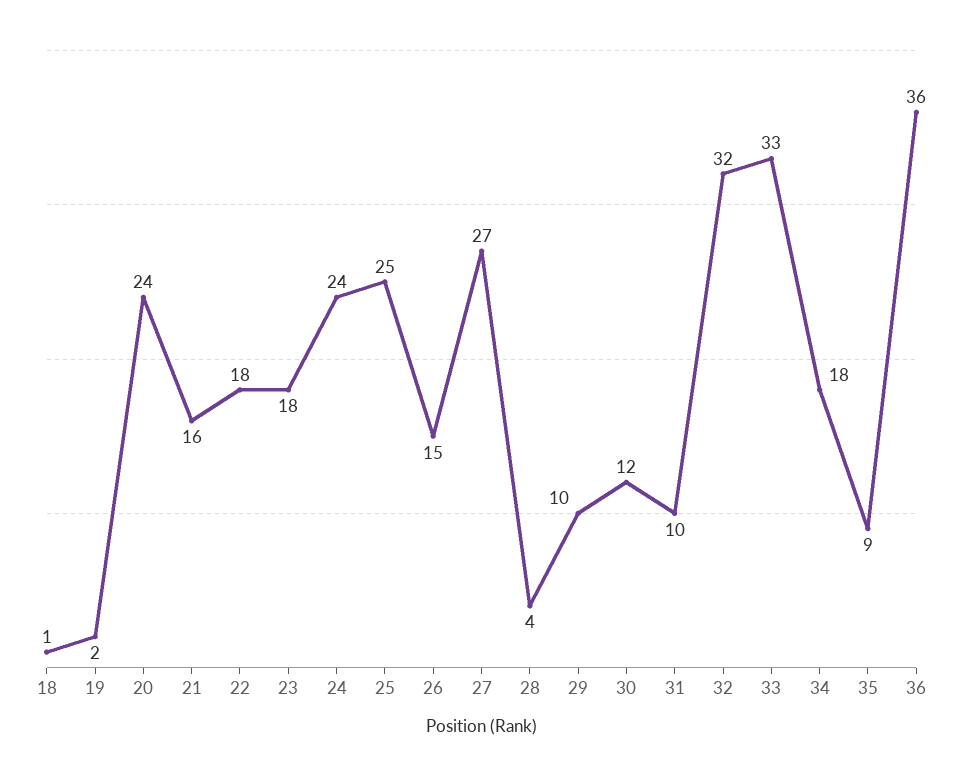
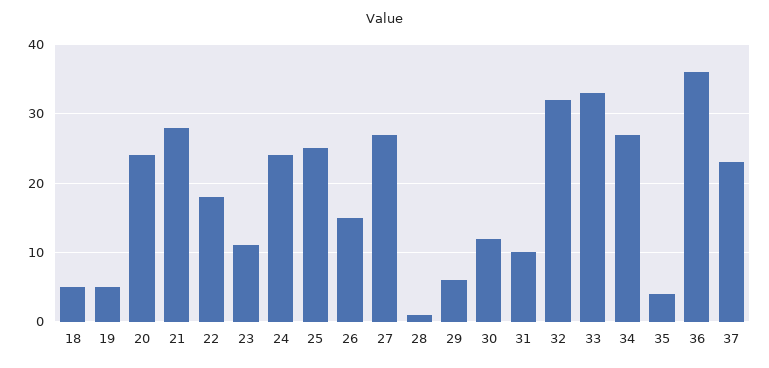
18: 1 -> 5
19: 2 -> 5
21: 16 -> 28
23: 18 -> 11
28: 4 -> 1
29: 10 -> 6
34: 18 -> 27
35: 9 -> 4
37: none -> 23

